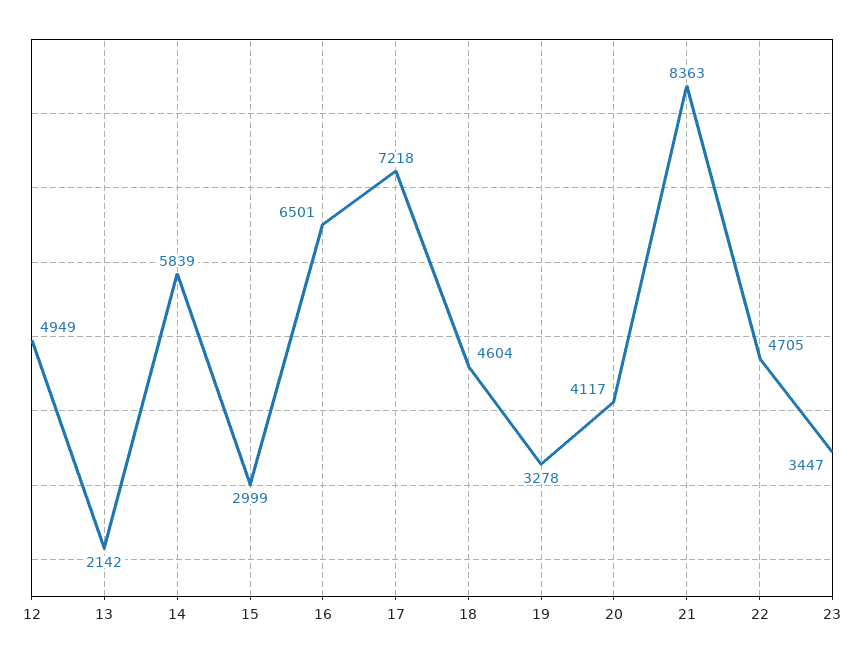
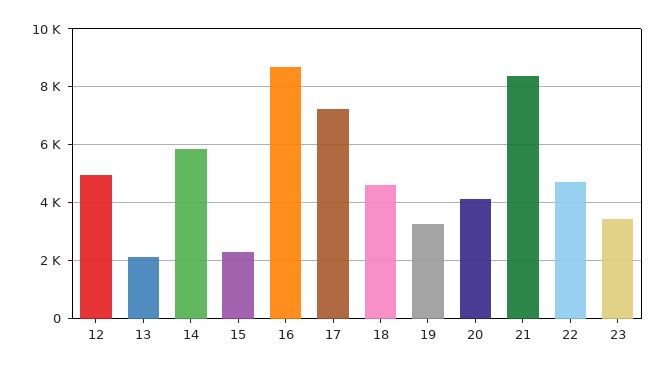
15: 2999 -> 2250
16: 6501 -> 8750

